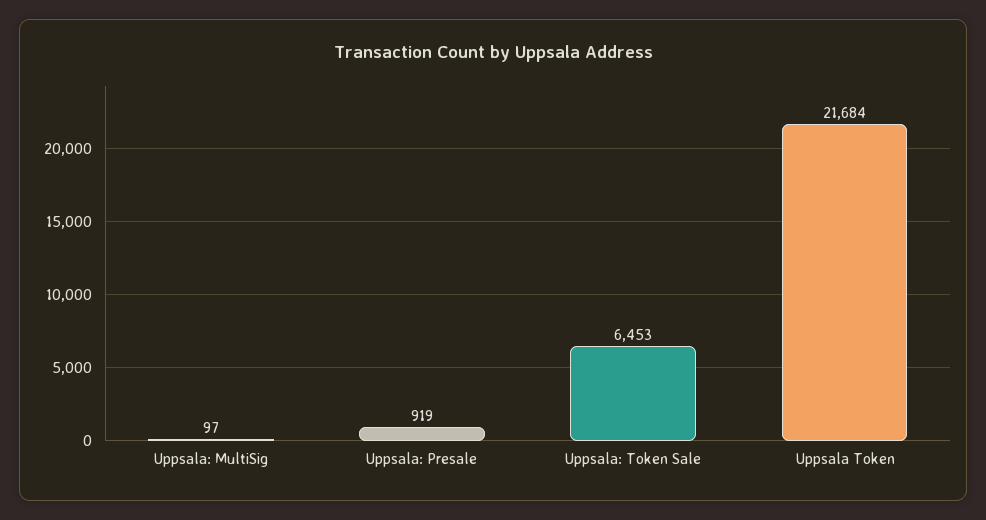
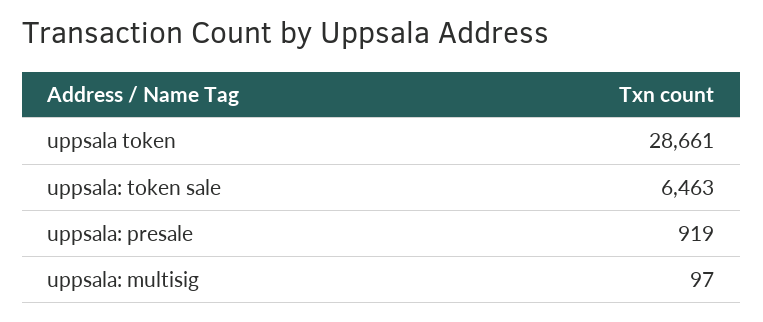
Uppsala: Token Sale: 6453 -> 6463
Uppsala Token: 21684 -> 28661

